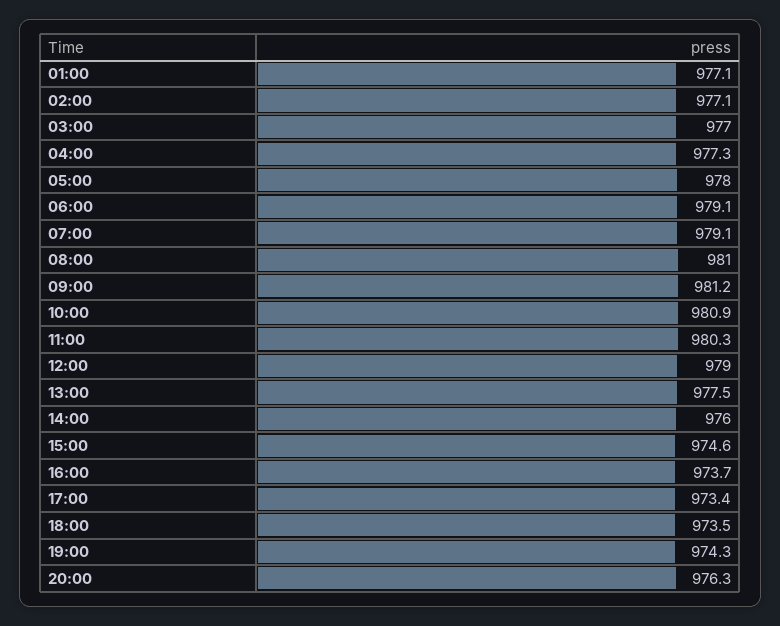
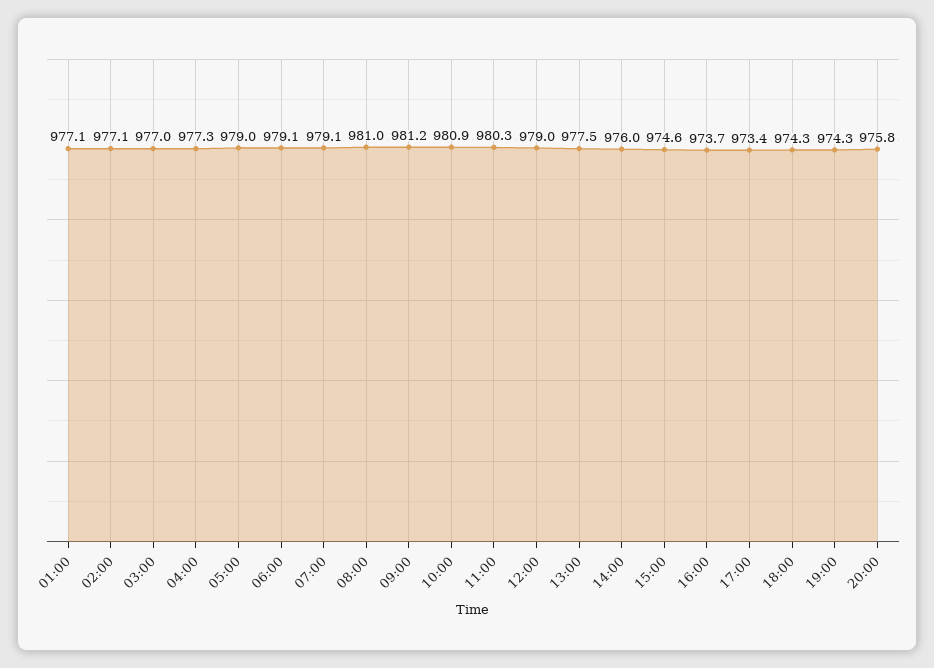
05:00: 978 -> 979
18:00: 973.5 -> 974.3
20:00: 976.3 -> 975.8

